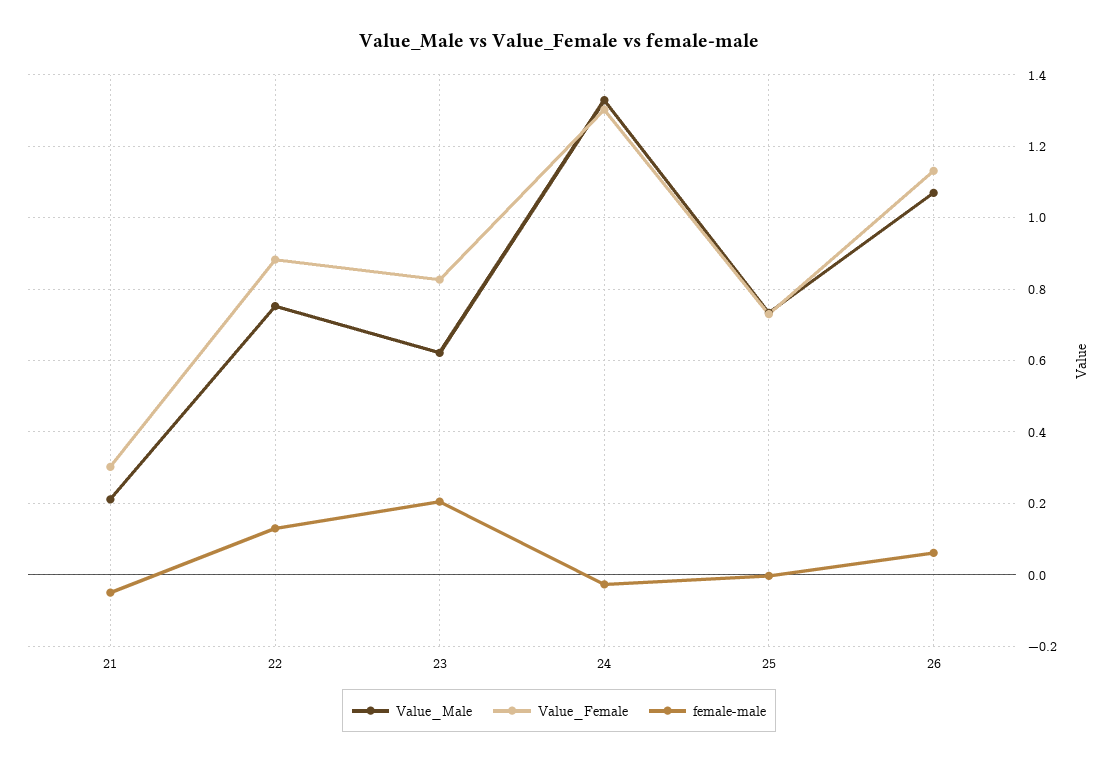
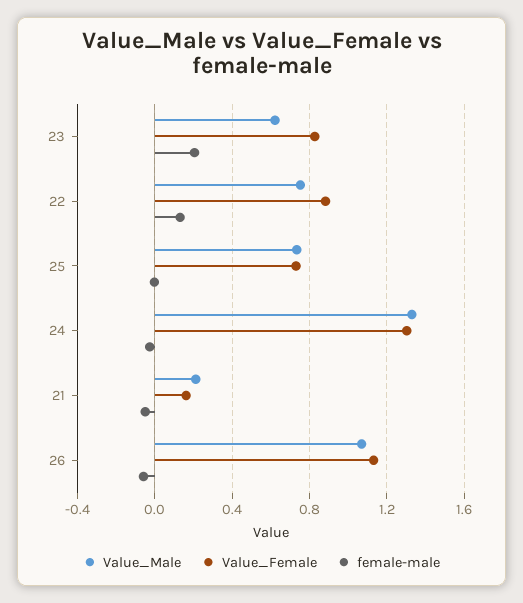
Value_Female, 21: 0.3 -> 0.15
female-male, 26: 0.06 -> -0.05

